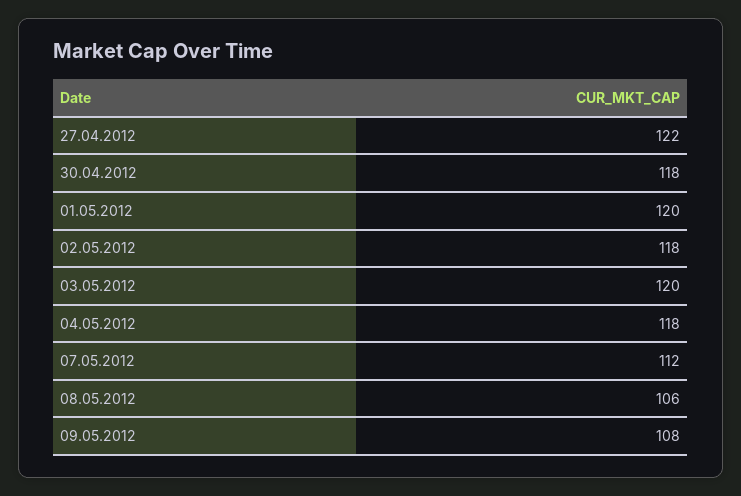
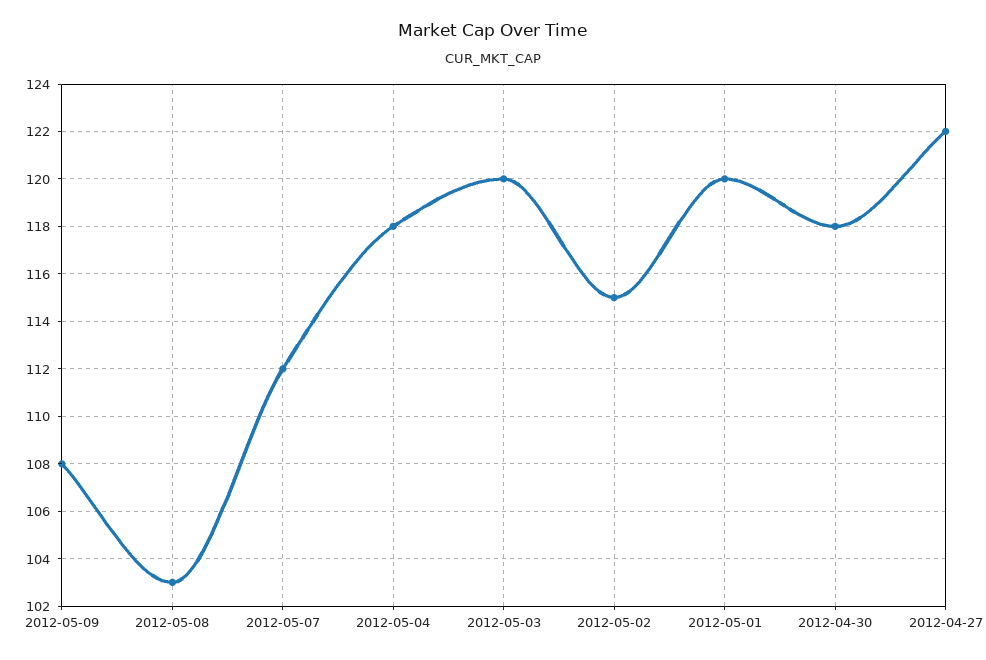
02.05.2012: 118 -> 115
08.05.2012: 106 -> 103

